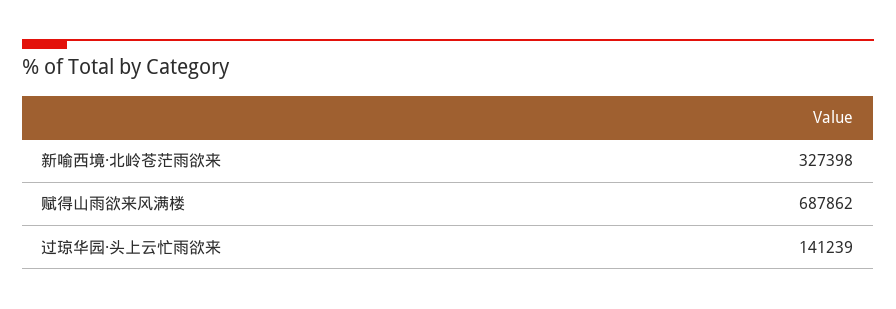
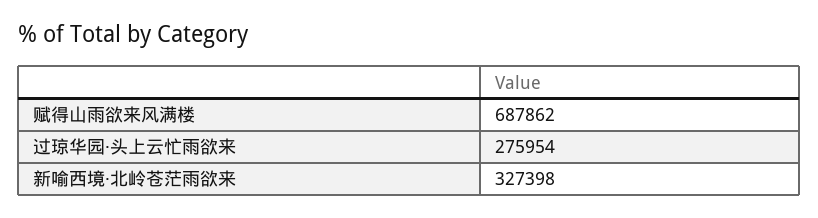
过琼华园·头上云忙雨欲来: 141239 -> 275954

